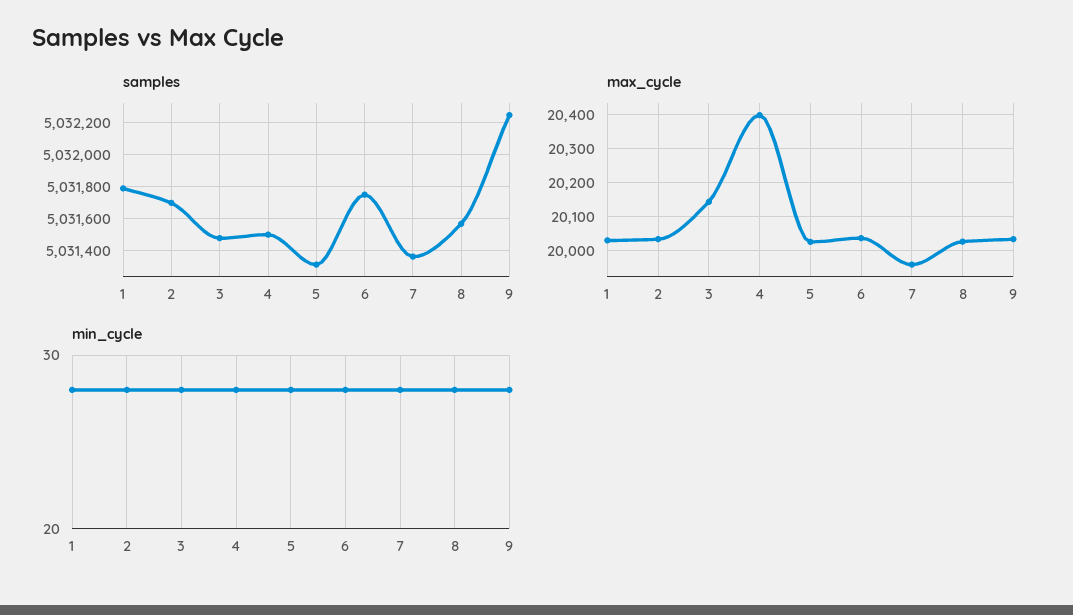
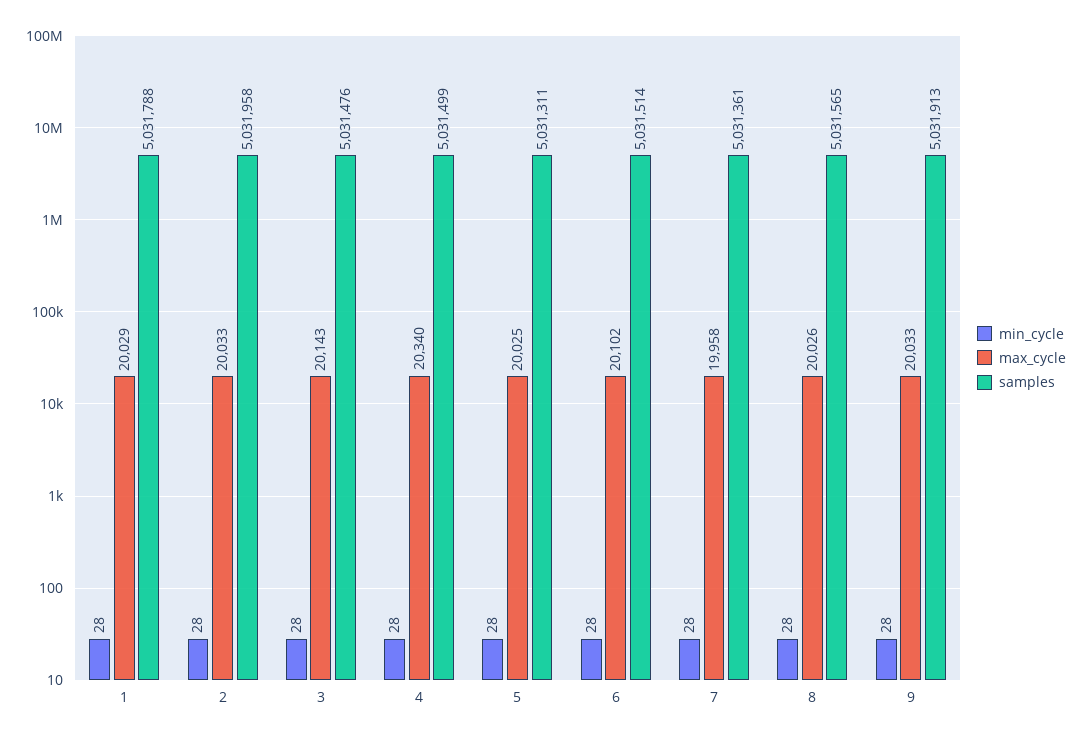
samples, 2: 5031700 -> 5031958
samples, 6: 5031750 -> 5031514
samples, 9: 5032250 -> 5031913
max_cycle, 4: 20400 -> 20340
max_cycle, 6: 20040 -> 20102

